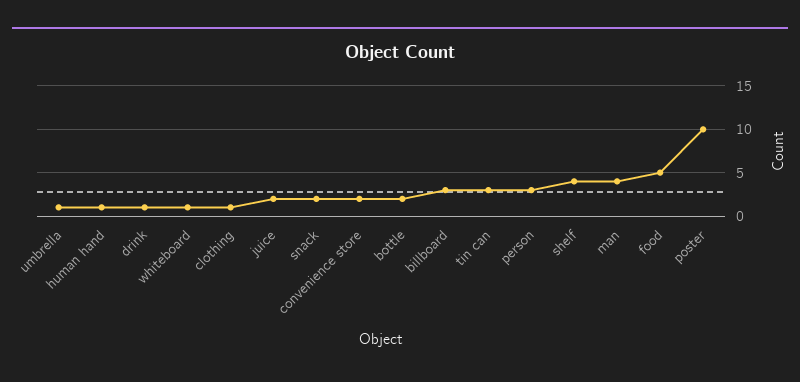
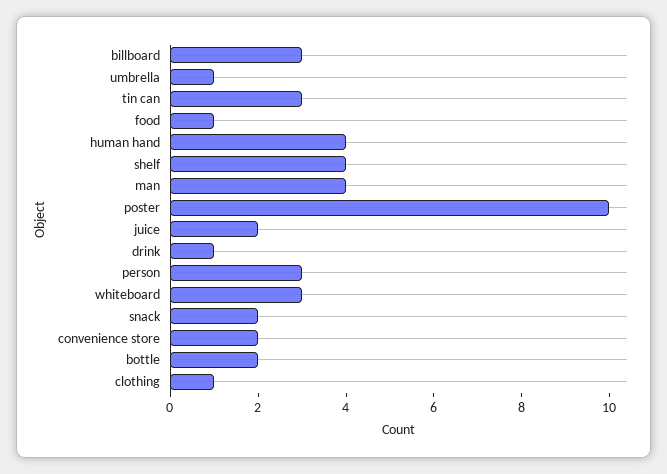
human hand: 1 -> 4
whiteboard: 1 -> 3
food: 5 -> 1

